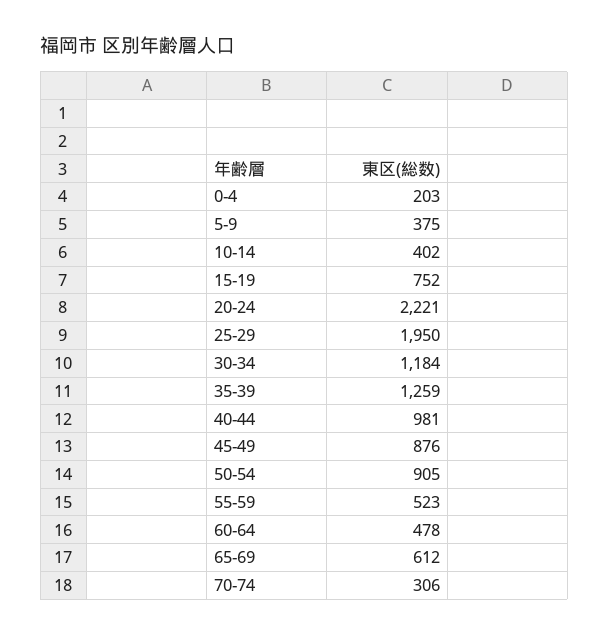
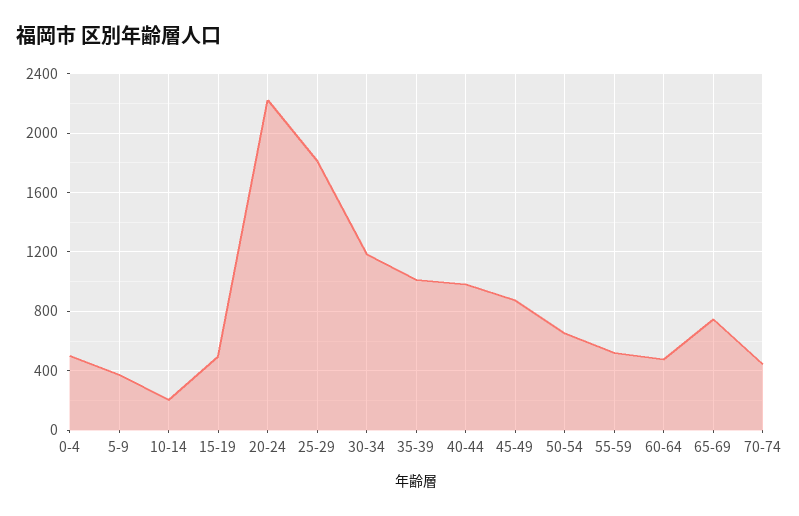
0-4: 203 -> 500
10-14: 402 -> 200
15-19: 752 -> 500
25-29: 1950 -> 1800
35-39: 1259 -> 1000
50-54: 905 -> 650
65-69: 612 -> 750
70-74: 306 -> 450

